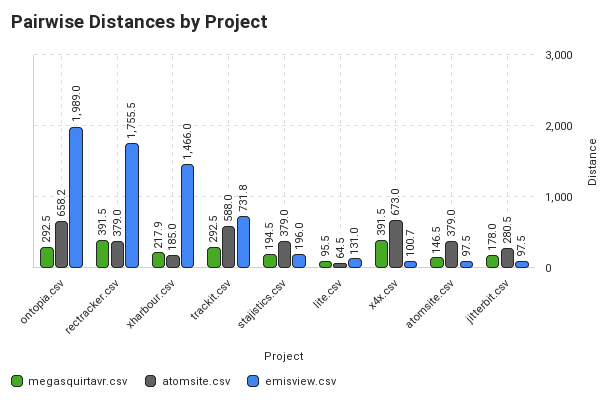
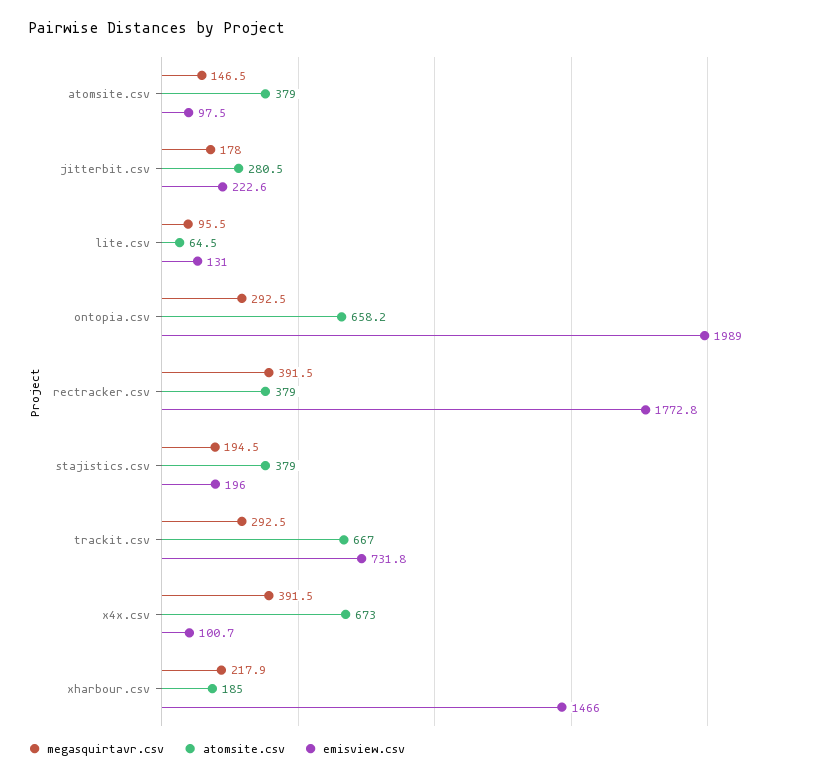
emisview.csv, rectracker.csv: 1755.5 -> 1772.8
atomsite.csv, trackit.csv: 588 -> 667
emisview.csv, jitterbit.csv: 97.5 -> 222.6

